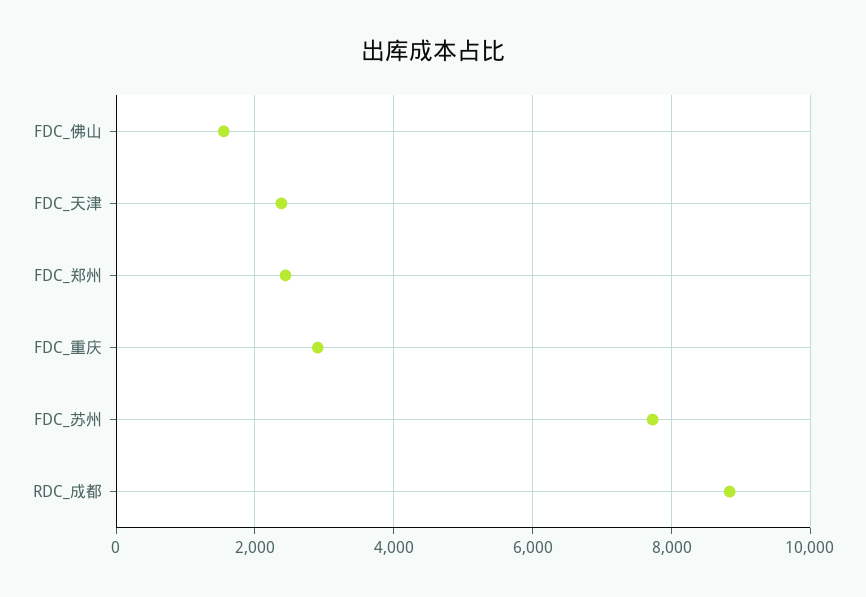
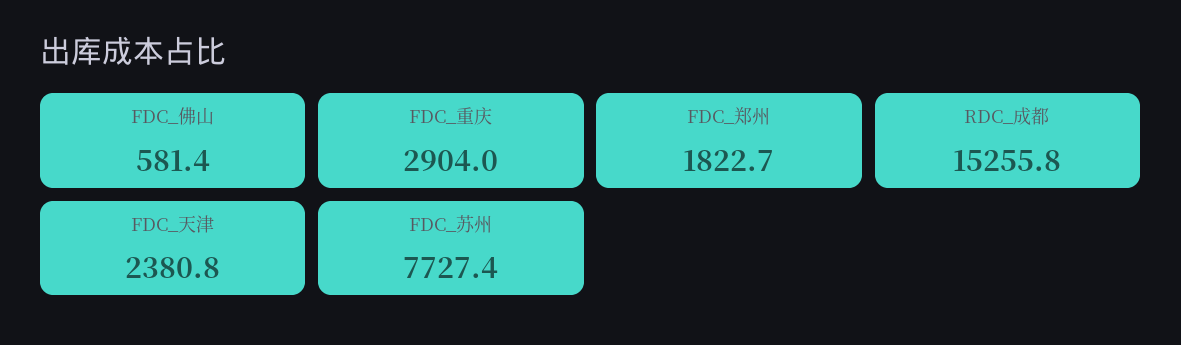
FDC_佛山: 1600 -> 581.4
FDC_郑州: 2400 -> 1822.7
RDC_成都: 8800 -> 15255.8

